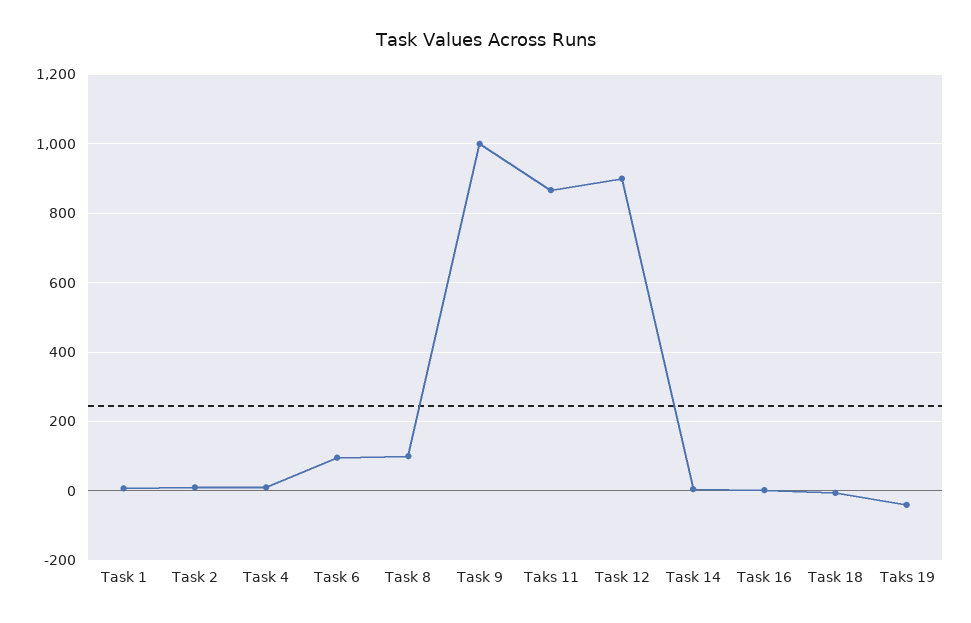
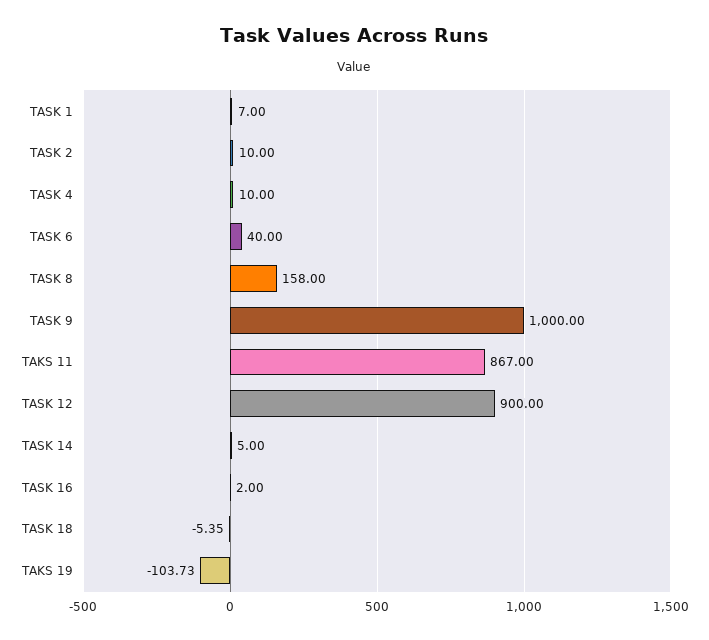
Task 6: 100 -> 40
Task 8: 100 -> 158
Taks 19: -40 -> -103.73

